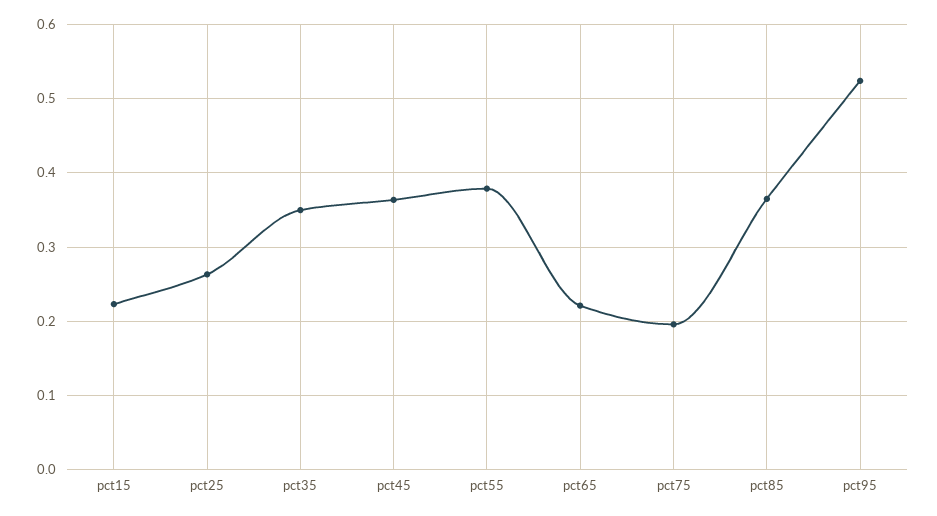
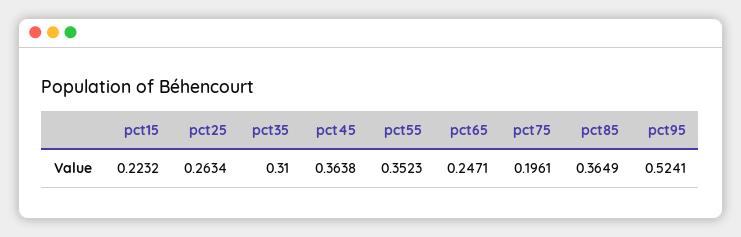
pct35: 0.35 -> 0.31
pct55: 0.38 -> 0.3523
pct65: 0.22 -> 0.2471

